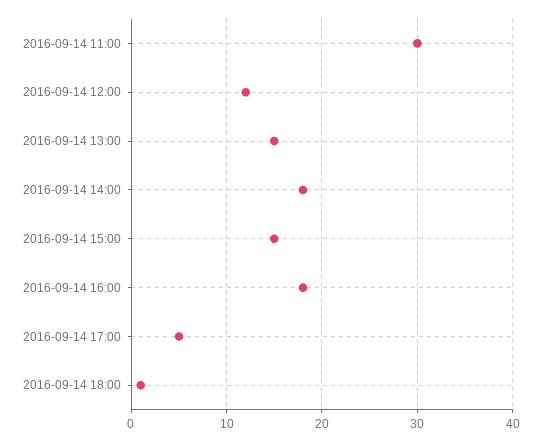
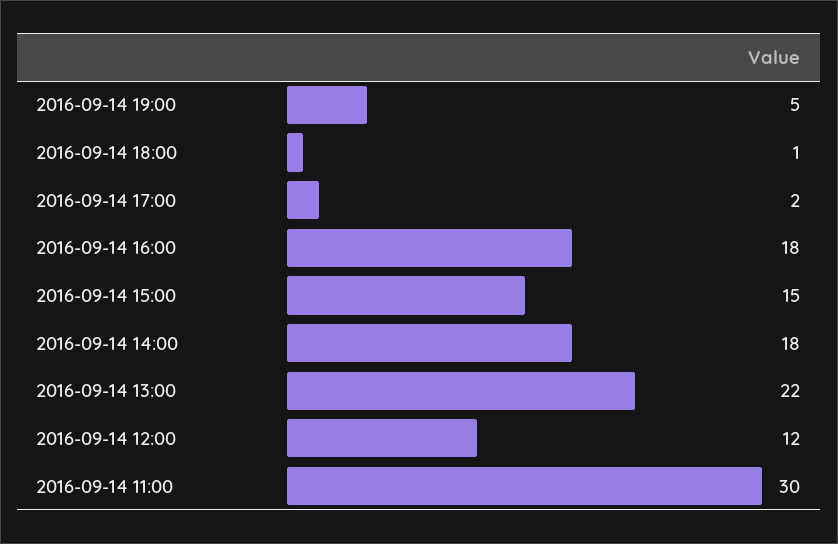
2016-09-14 13:00: 15 -> 22
2016-09-14 17:00: 5 -> 2
2016-09-14 19:00: none -> 5

